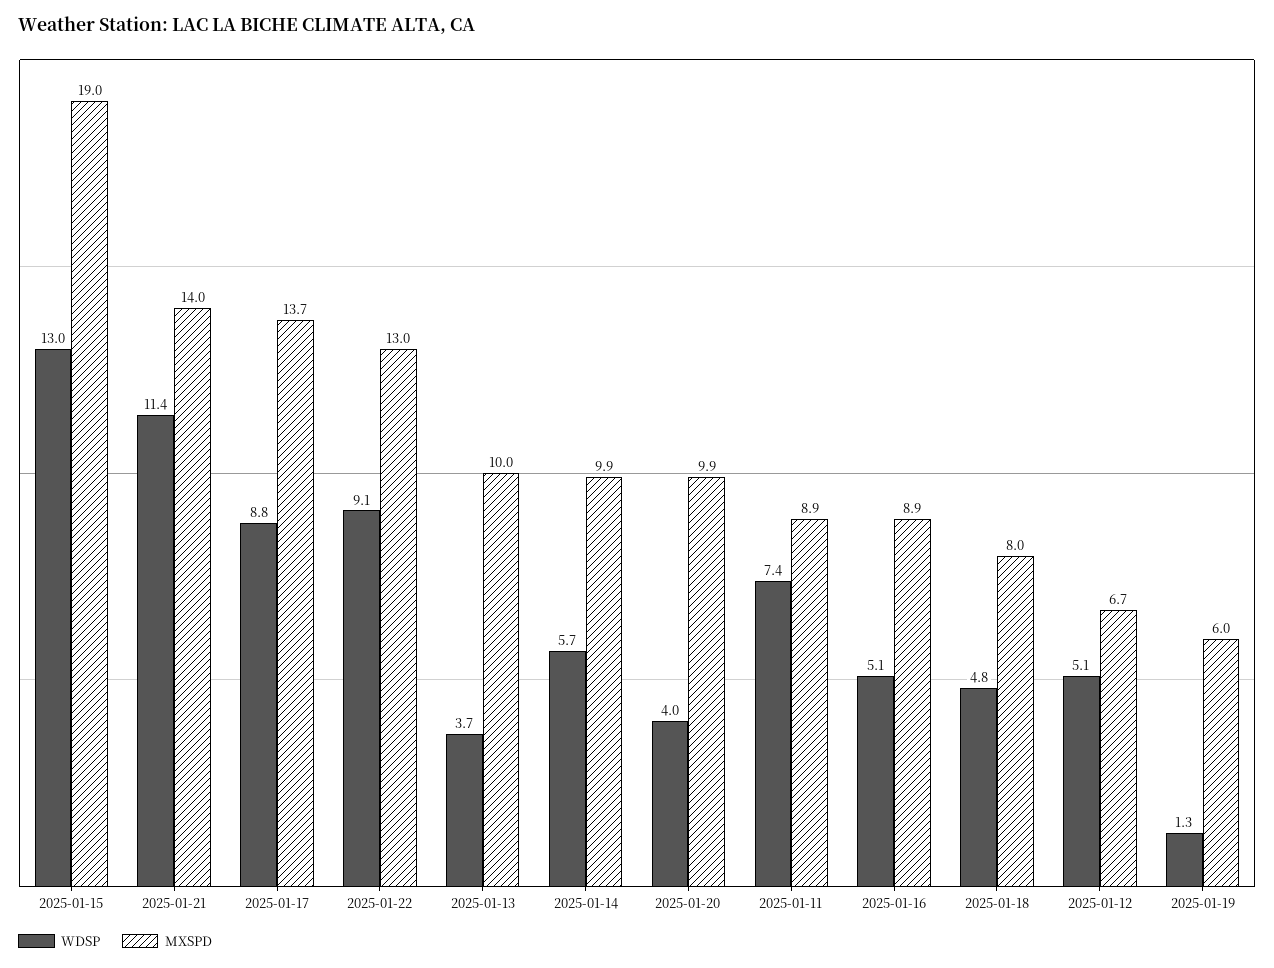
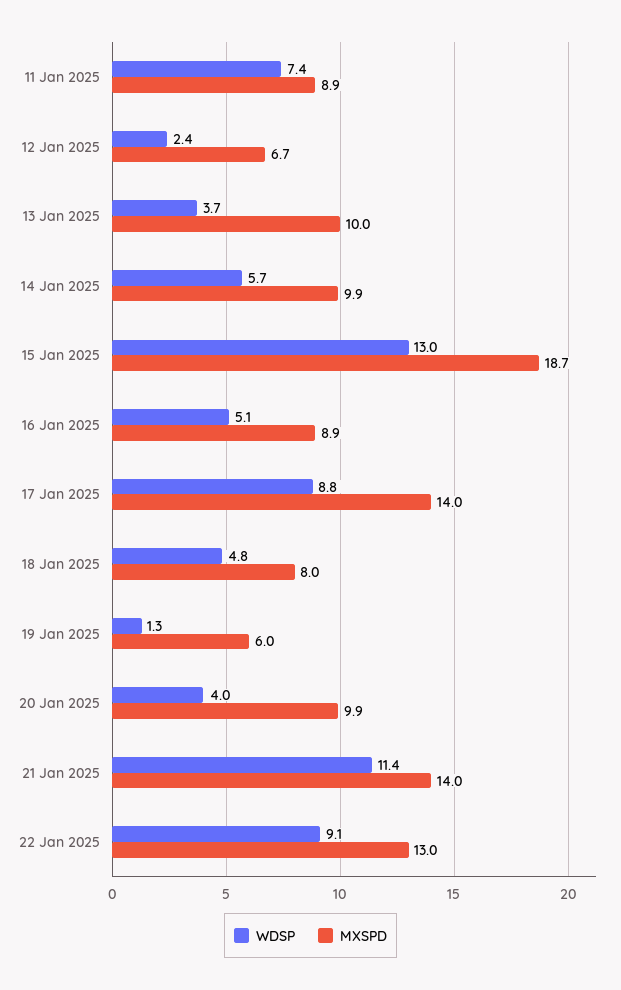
MXSPD, 2025-01-15: 19 -> 18.7
MXSPD, 2025-01-17: 13.7 -> 14
WDSP, 2025-01-12: 5.1 -> 2.4

